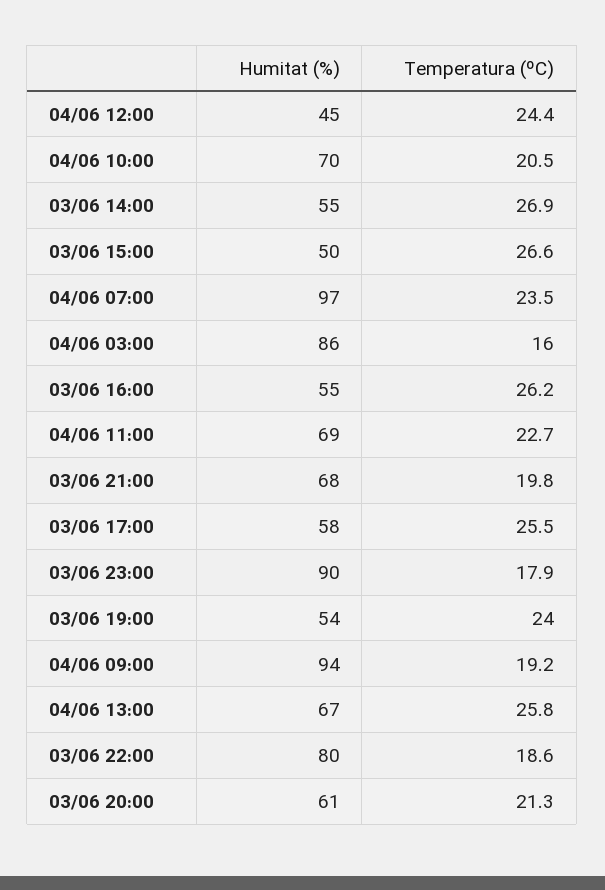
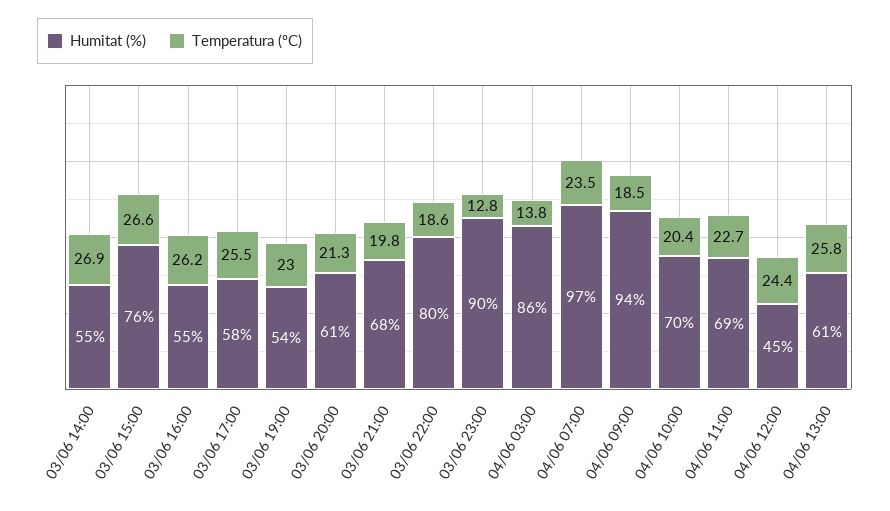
Temperatura (ºC), 04/06 10:00: 20.5 -> 20.4
Humitat (%), 03/06 15:00: 50 -> 76
Temperatura (ºC), 04/06 03:00: 16 -> 13.8
Temperatura (ºC), 03/06 23:00: 17.9 -> 12.8
Temperatura (ºC), 03/06 19:00: 24 -> 23
Temperatura (ºC), 04/06 09:00: 19.2 -> 18.5
Humitat (%), 04/06 13:00: 67 -> 61

